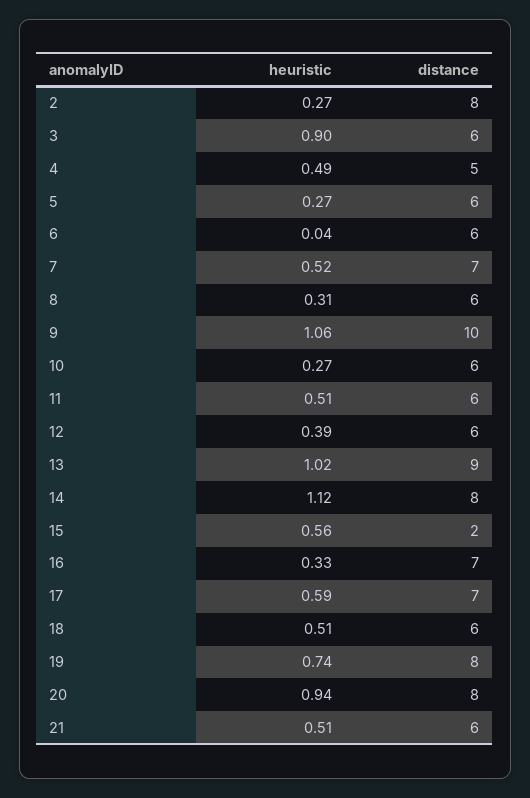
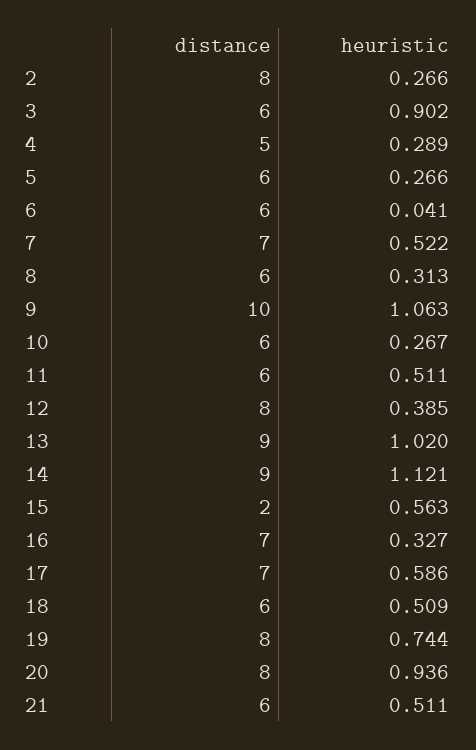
heuristic, 4: 0.49 -> 0.289
distance, 12: 6 -> 8
distance, 14: 8 -> 9

